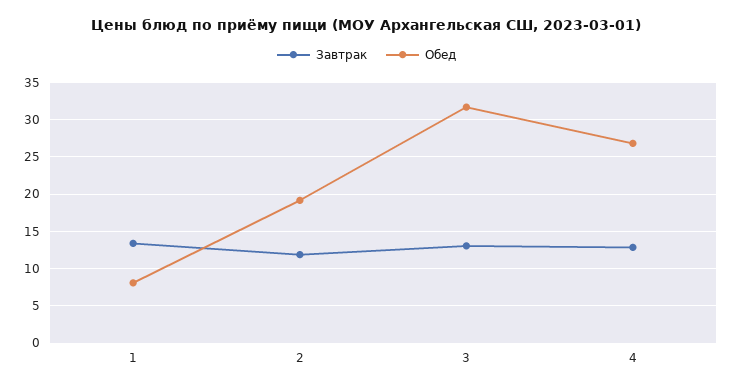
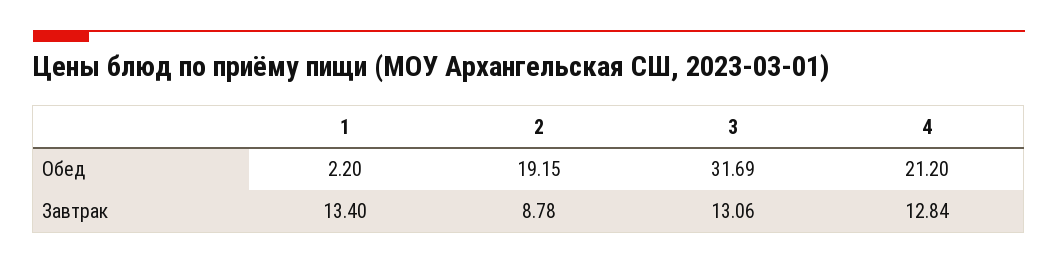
Обед, 1: 8 -> 2.2
Завтрак, 2: 12 -> 8.78
Обед, 4: 27 -> 21.2

